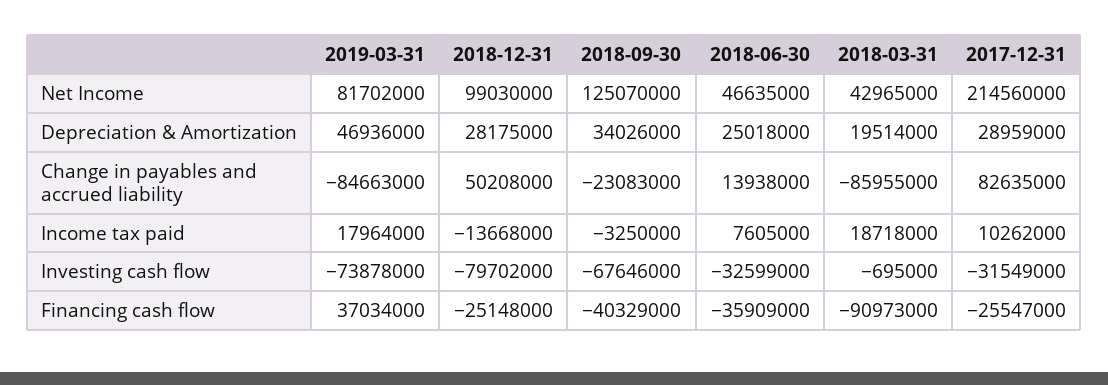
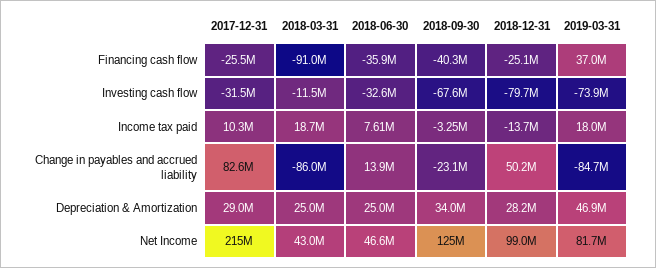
2018-03-31, Depreciation & Amortization: 19514000 -> 25000000
2018-03-31, Investing cash flow: -695000 -> -11500000

